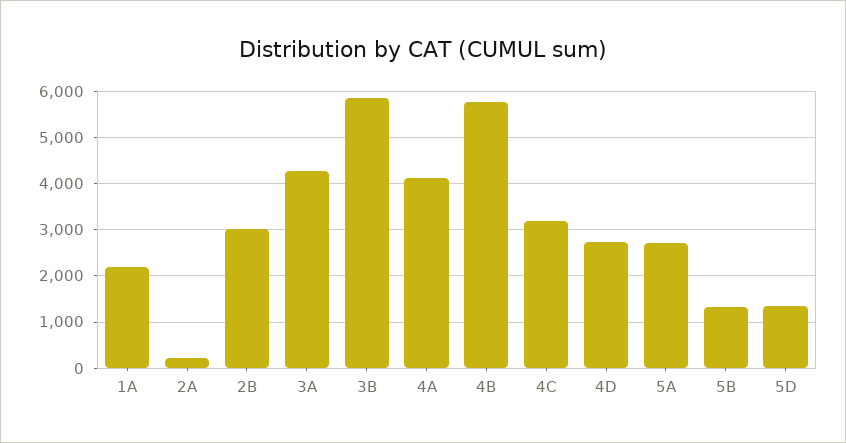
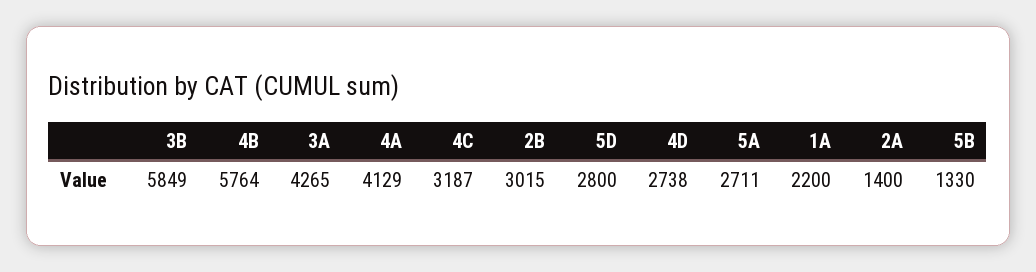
2A: 200 -> 1400
5D: 1400 -> 2800

